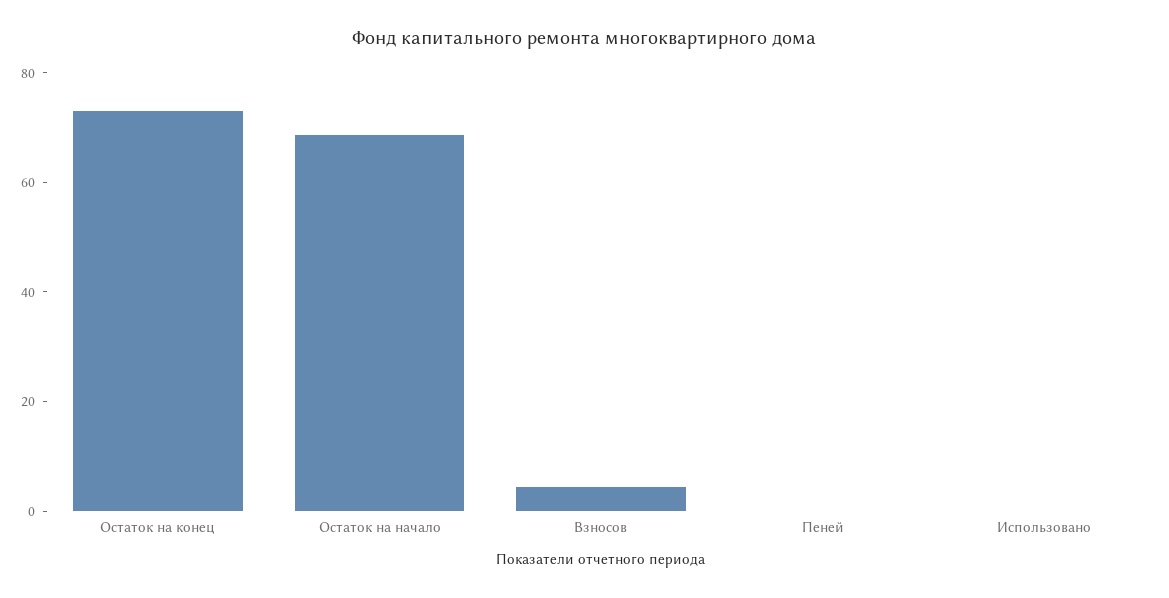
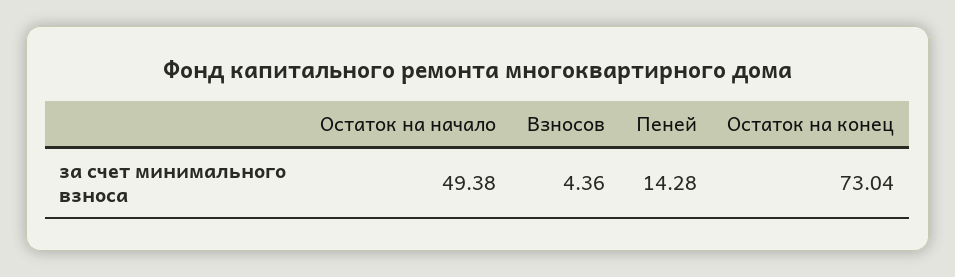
Остаток на начало: 70 -> 49.38
Пеней: 0 -> 14.28
Использовано: 0 -> none

